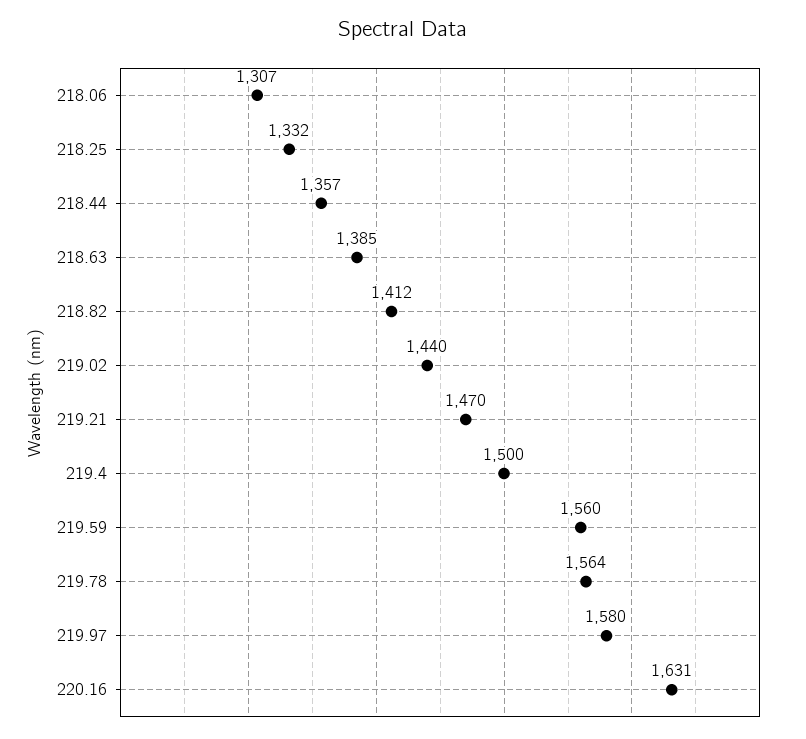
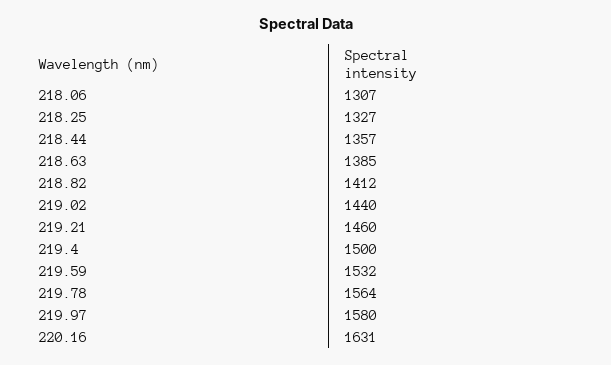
218.25: 1332 -> 1327
219.21: 1470 -> 1460
219.59: 1560 -> 1532

